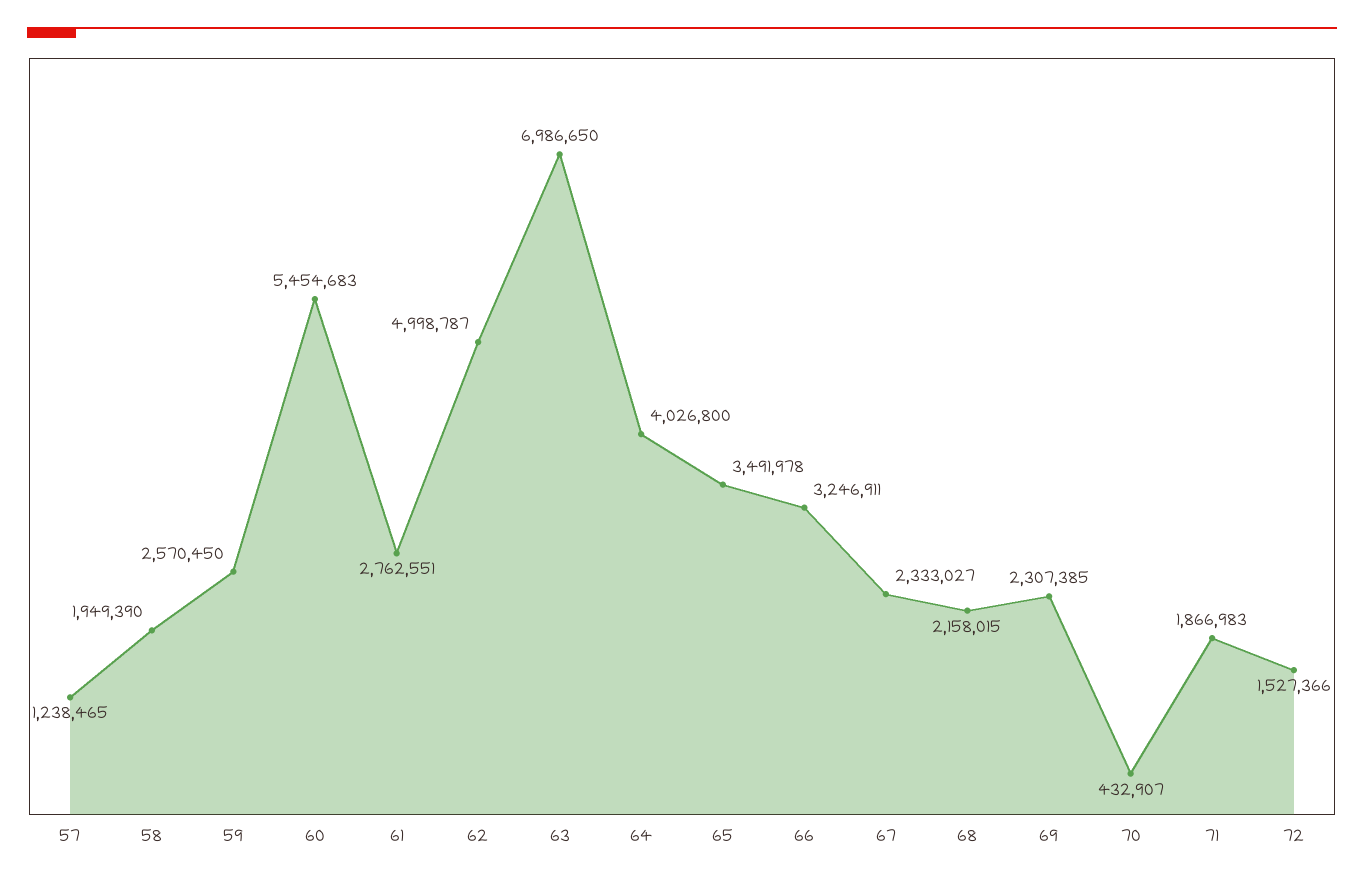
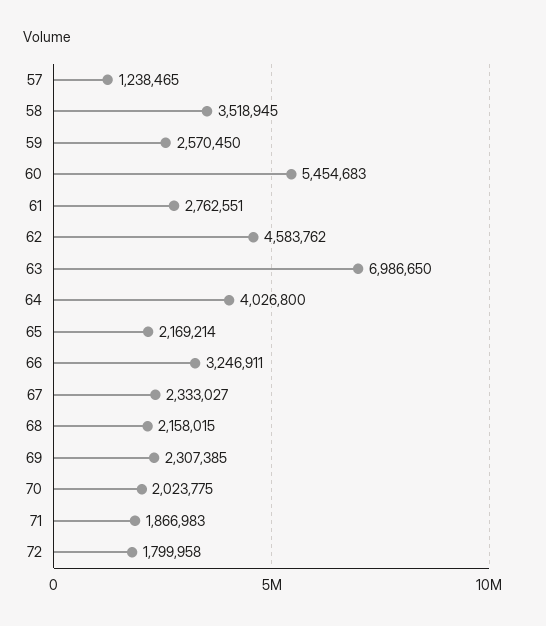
58: 1949390 -> 3518945
62: 4998787 -> 4583762
65: 3491978 -> 2169214
70: 432907 -> 2023775
72: 1527366 -> 1799958

